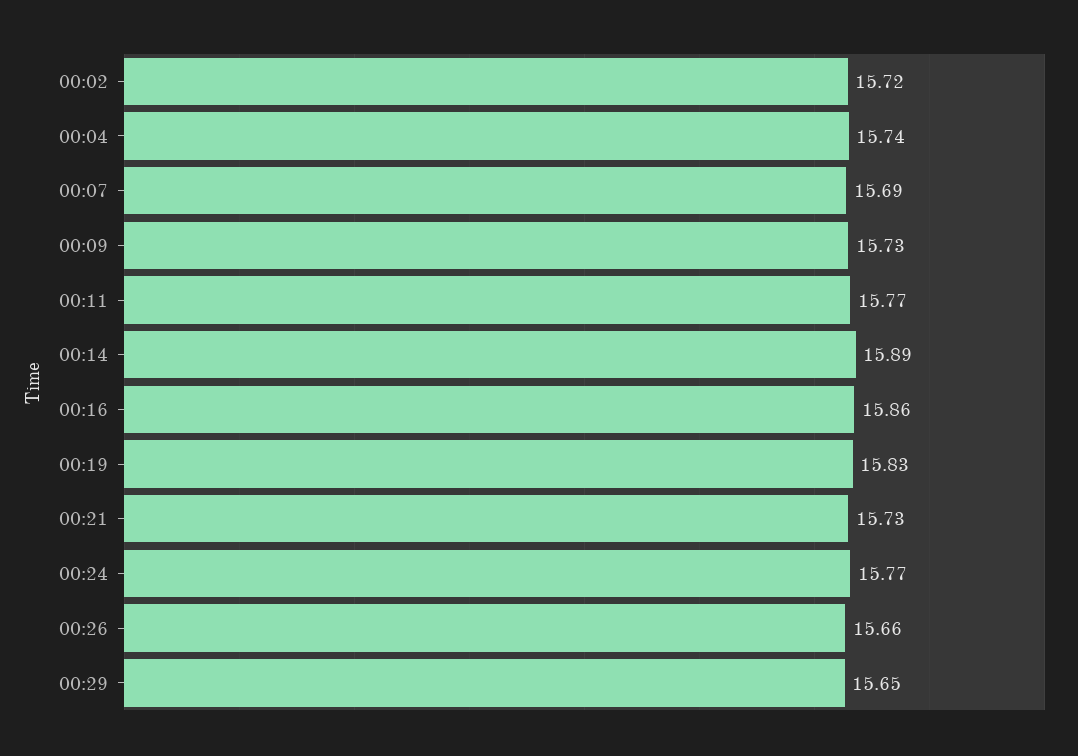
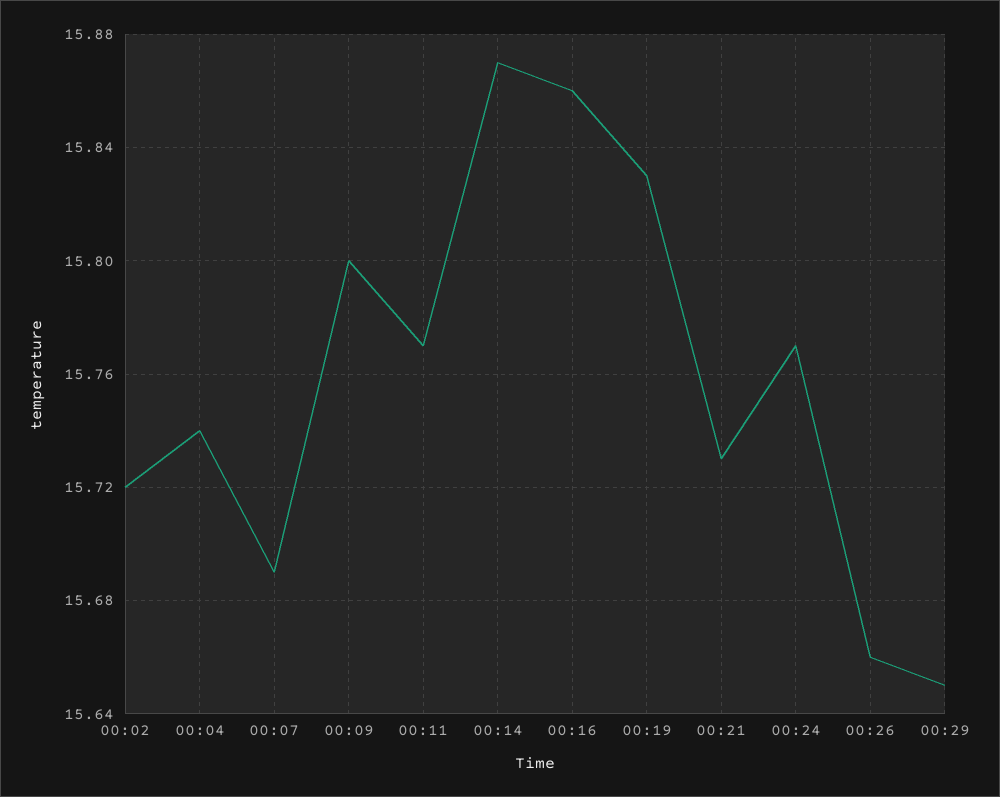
00:09: 15.73 -> 15.8
00:14: 15.89 -> 15.87

